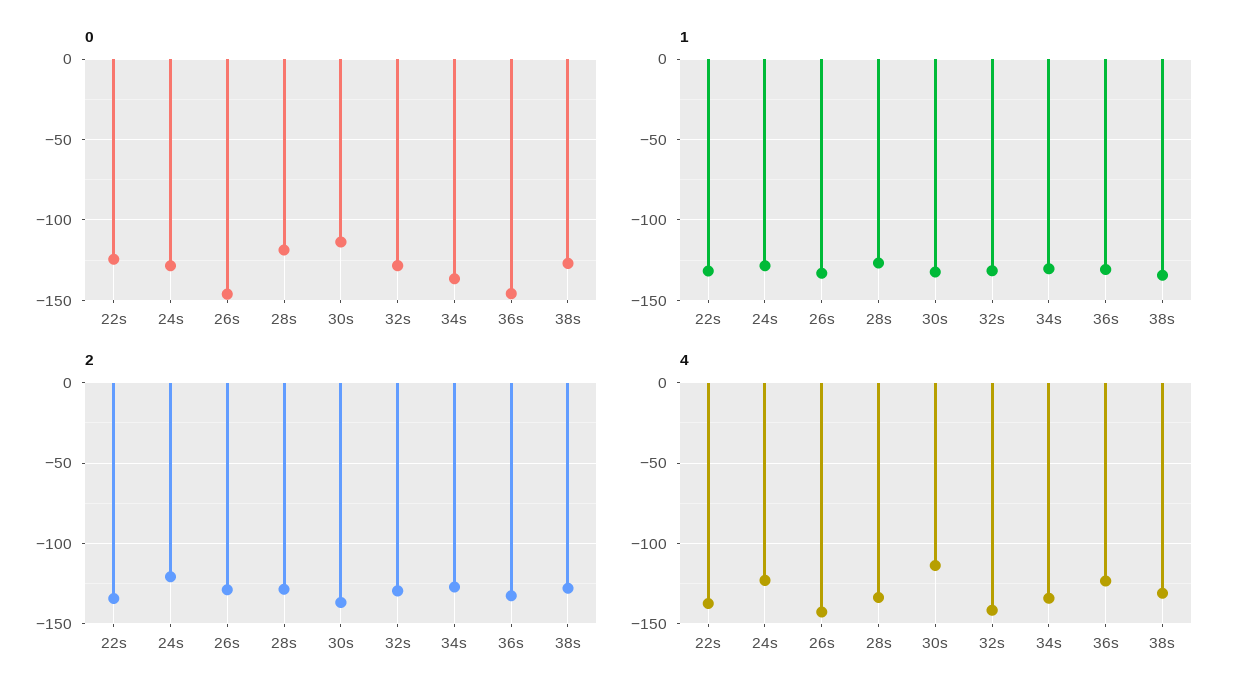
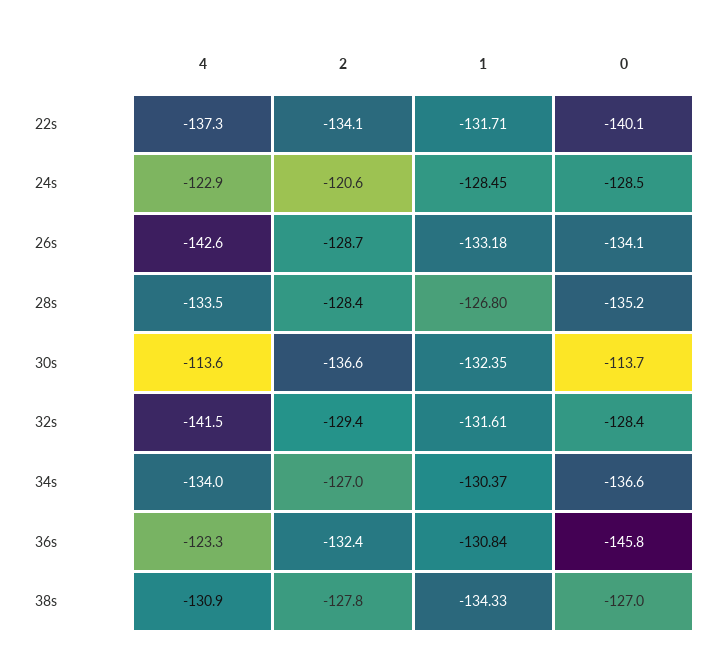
0, 22s: -125 -> -140.1
0, 26s: -145 -> -134.1
0, 28s: -120 -> -135.2

